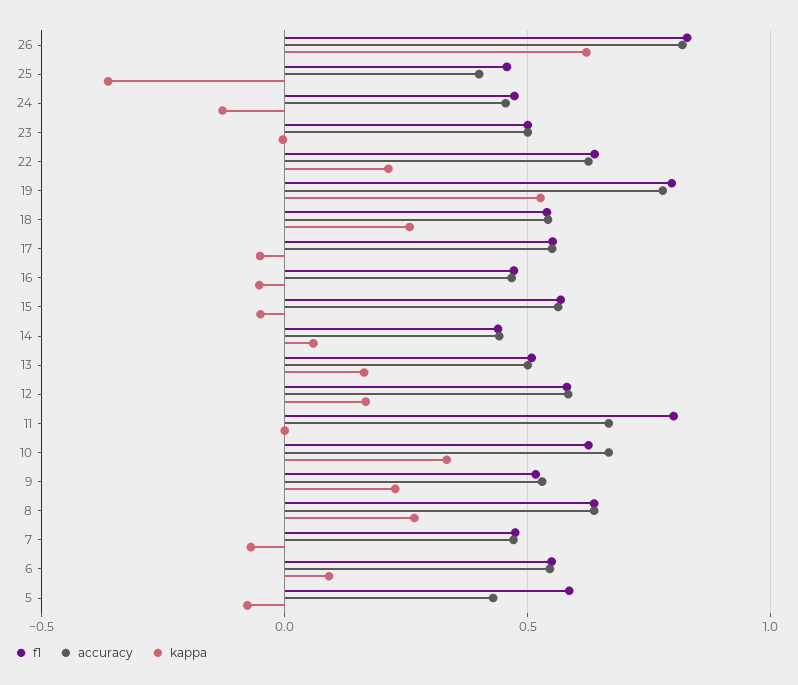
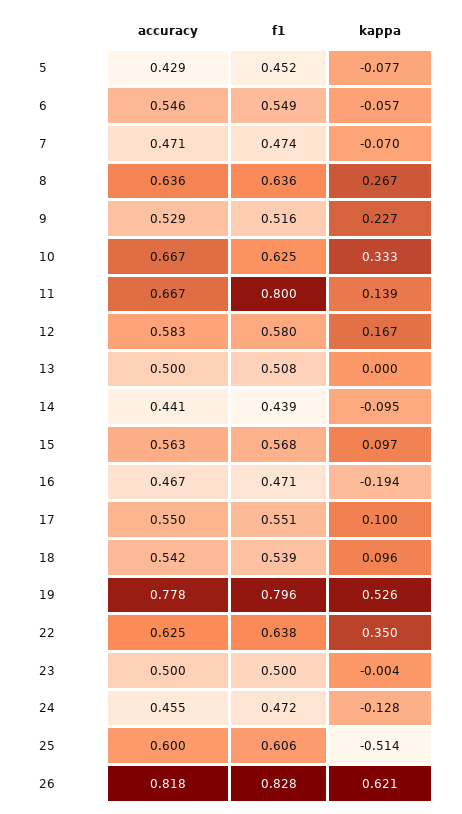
f1, 25: 0.45 -> 0.606
accuracy, 25: 0.4 -> 0.6
kappa, 25: -0.35 -> -0.514
kappa, 22: 0.2 -> 0.35
kappa, 18: 0.25 -> 0.096
kappa, 17: -0.05 -> 0.1
kappa, 16: -0.05 -> -0.194
kappa, 15: -0.05 -> 0.097
kappa, 14: 0.05 -> -0.095
kappa, 13: 0.15 -> 0
kappa, 11: 0 -> 0.139
kappa, 6: 0.1 -> -0.057
f1, 5: 0.6 -> 0.452

